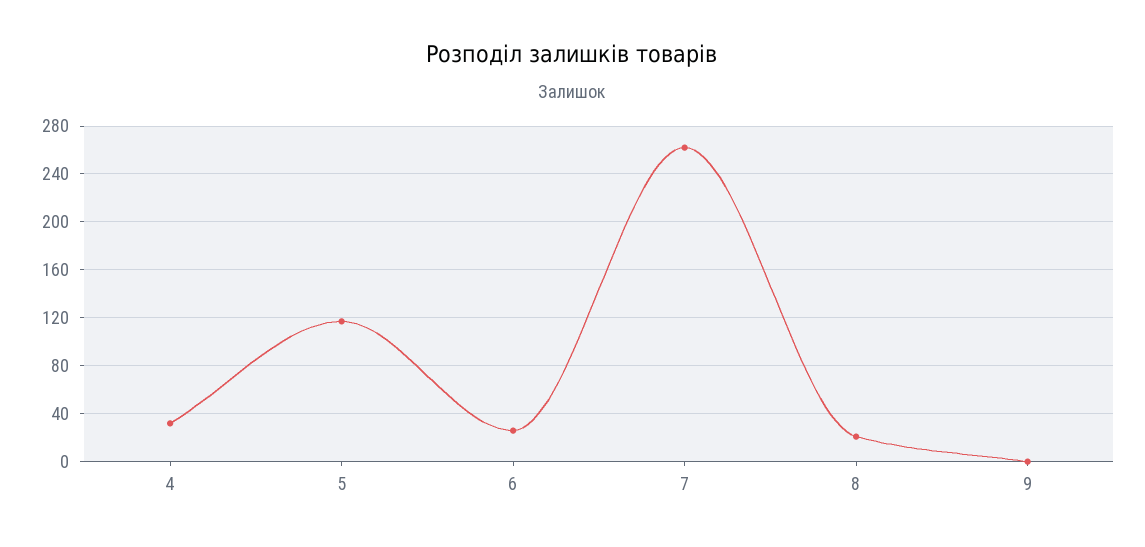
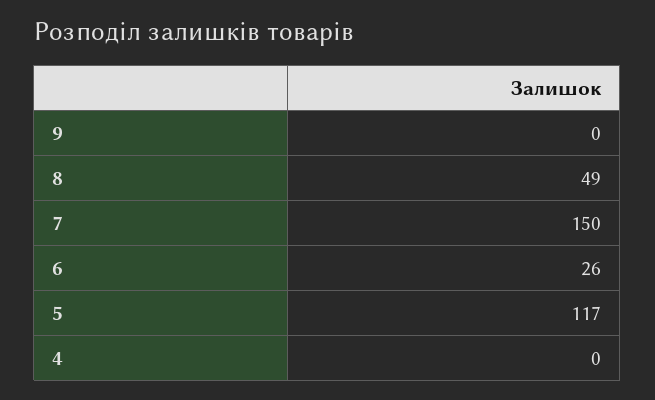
4: 30 -> 0
7: 260 -> 150
8: 20 -> 49

